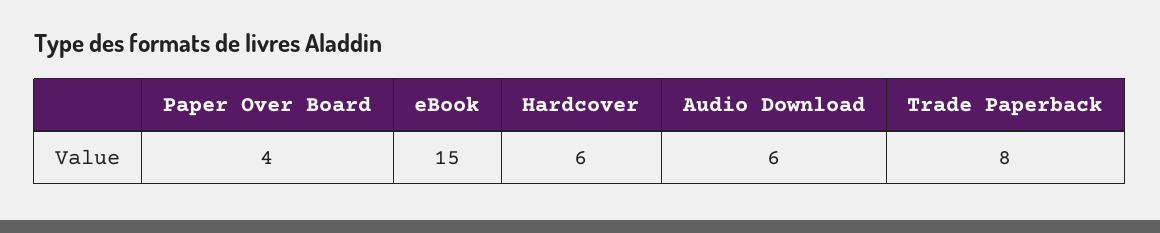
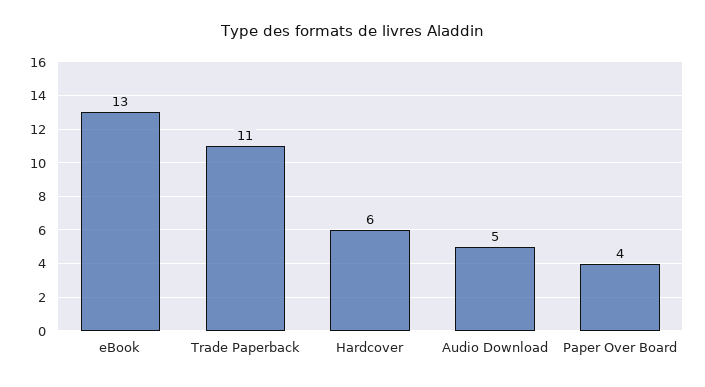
eBook: 15 -> 13
Audio Download: 6 -> 5
Trade Paperback: 8 -> 11

